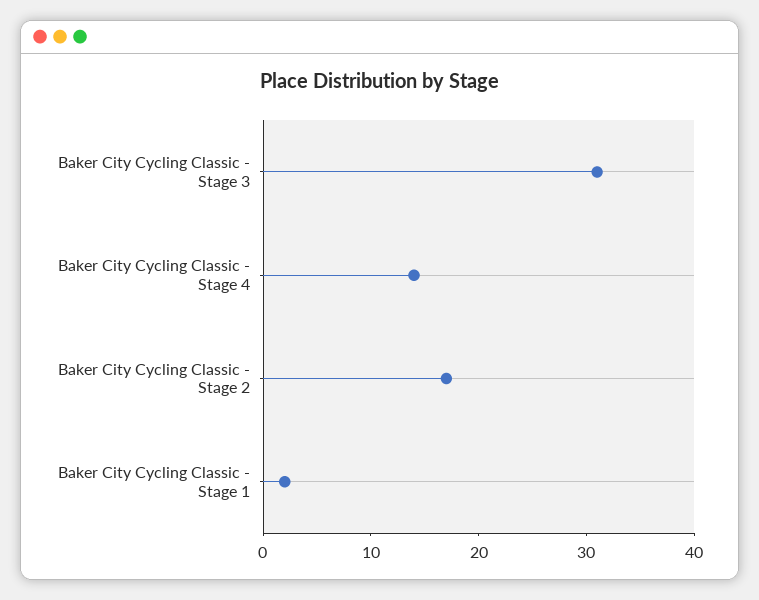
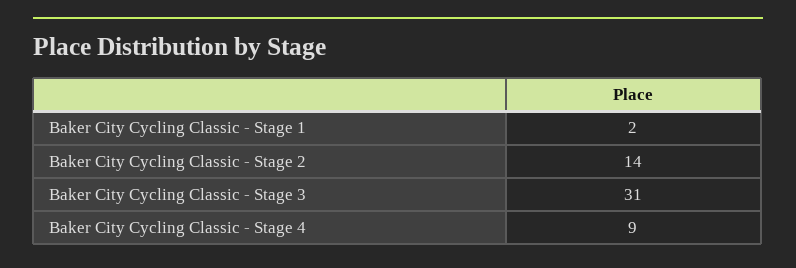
Baker City Cycling Classic - Stage 4: 14 -> 9
Baker City Cycling Classic - Stage 2: 17 -> 14

